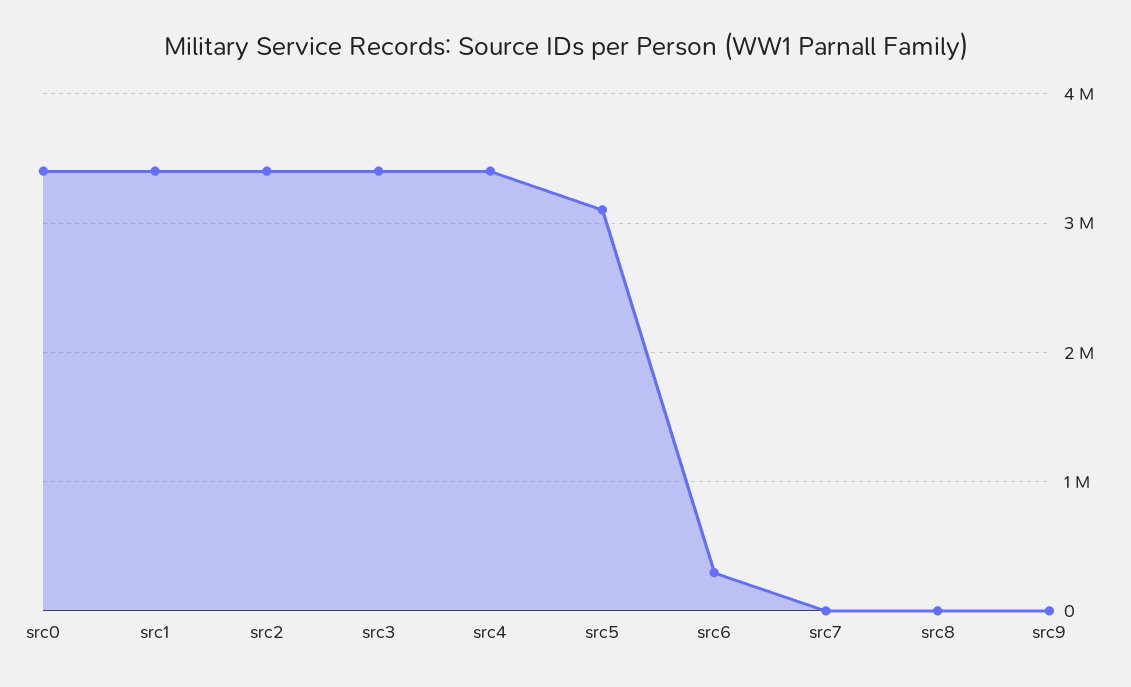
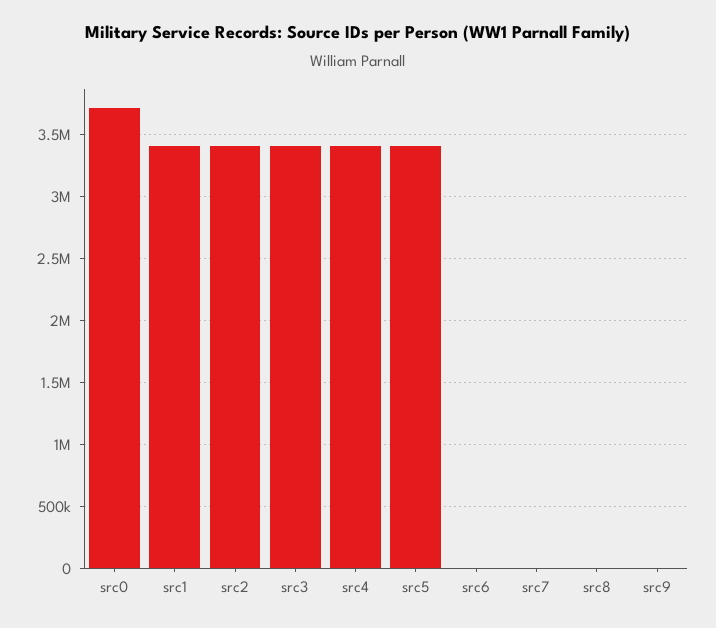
src0: 3400000 -> 3700000
src5: 3100000 -> 3400000
src6: 300000 -> 0

